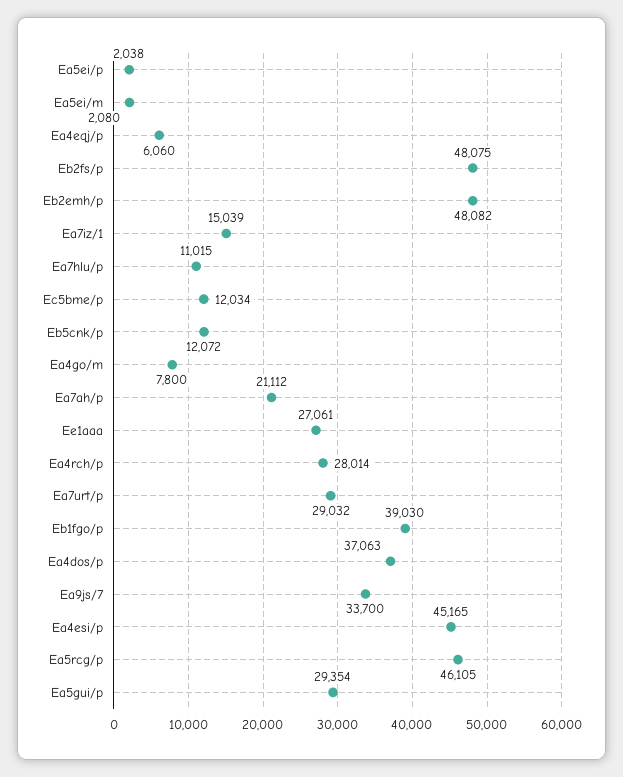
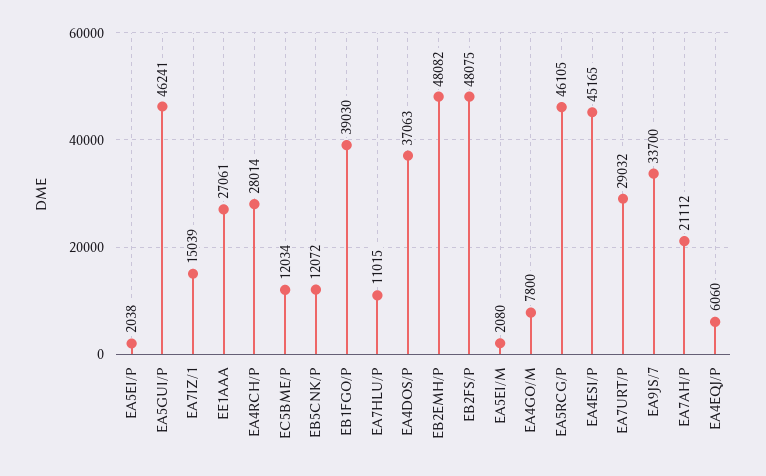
Ea5gui/p: 29354 -> 46241

